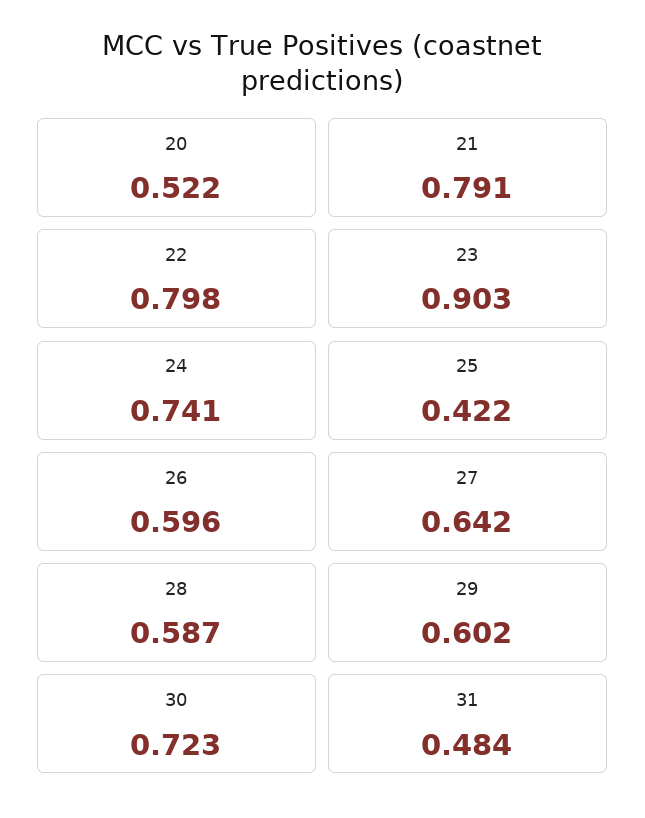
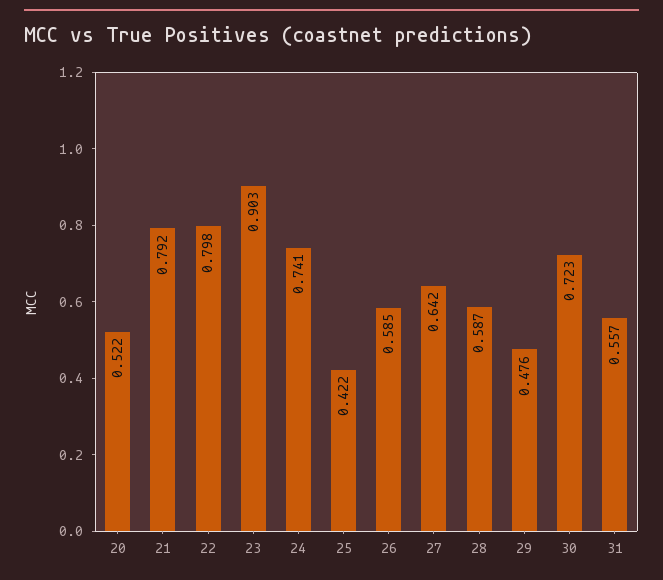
21: 0.791 -> 0.792
26: 0.596 -> 0.585
29: 0.602 -> 0.476
31: 0.484 -> 0.557

